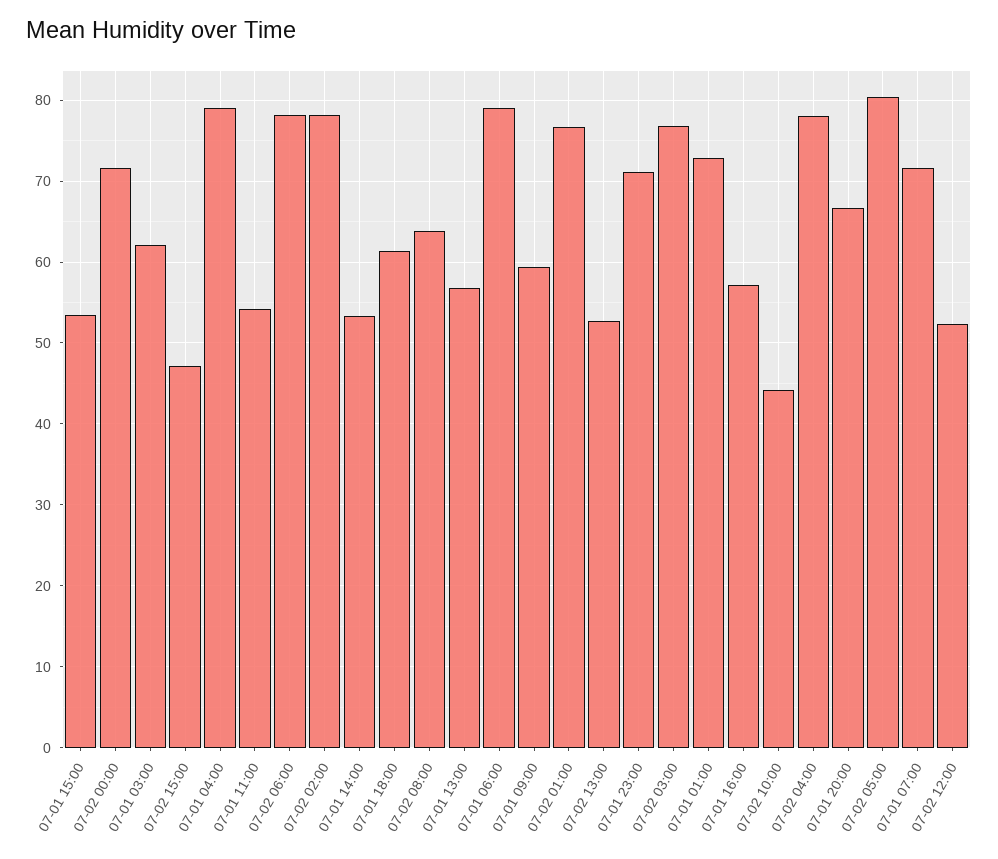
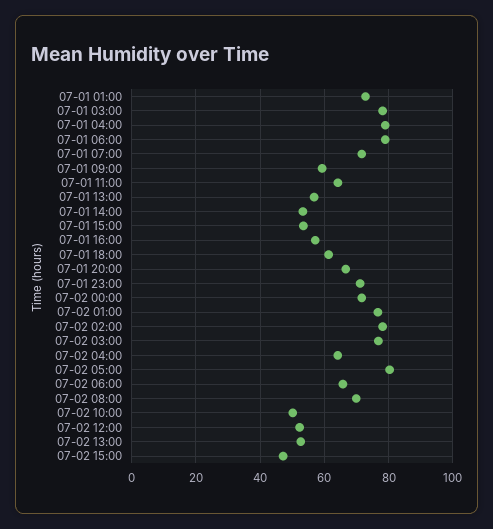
07-01 03:00: 62 -> 78
07-01 11:00: 54 -> 64
07-02 06:00: 78 -> 66
07-02 08:00: 64 -> 70
07-02 10:00: 44 -> 50
07-02 04:00: 78 -> 64

